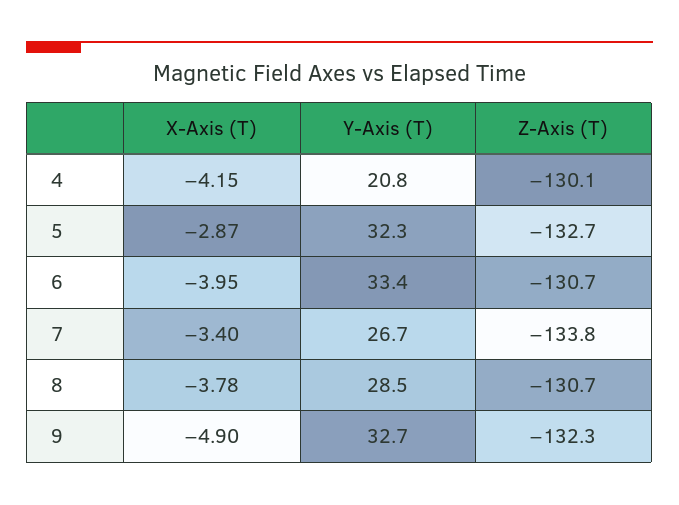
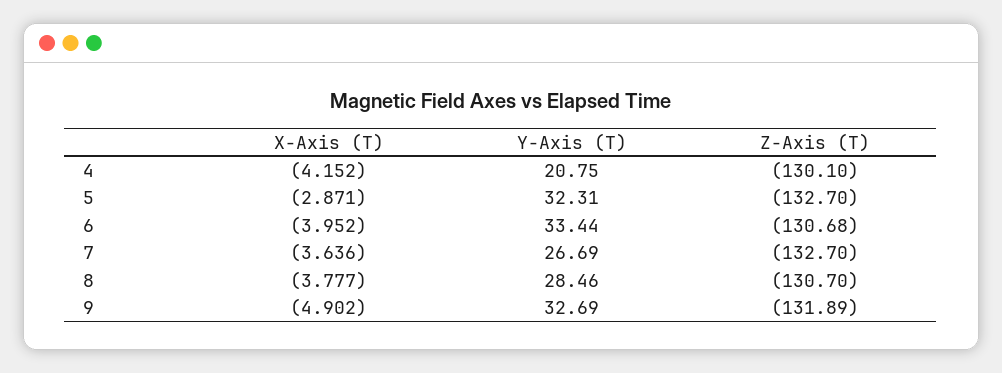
X-Axis (T), 7: -3.4 -> -3.636
Z-Axis (T), 7: -133.8 -> -132.7
Z-Axis (T), 9: -132.3 -> -131.89

